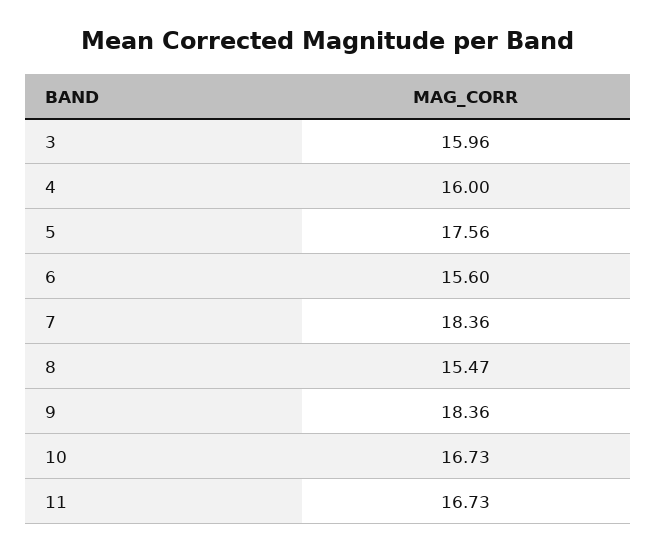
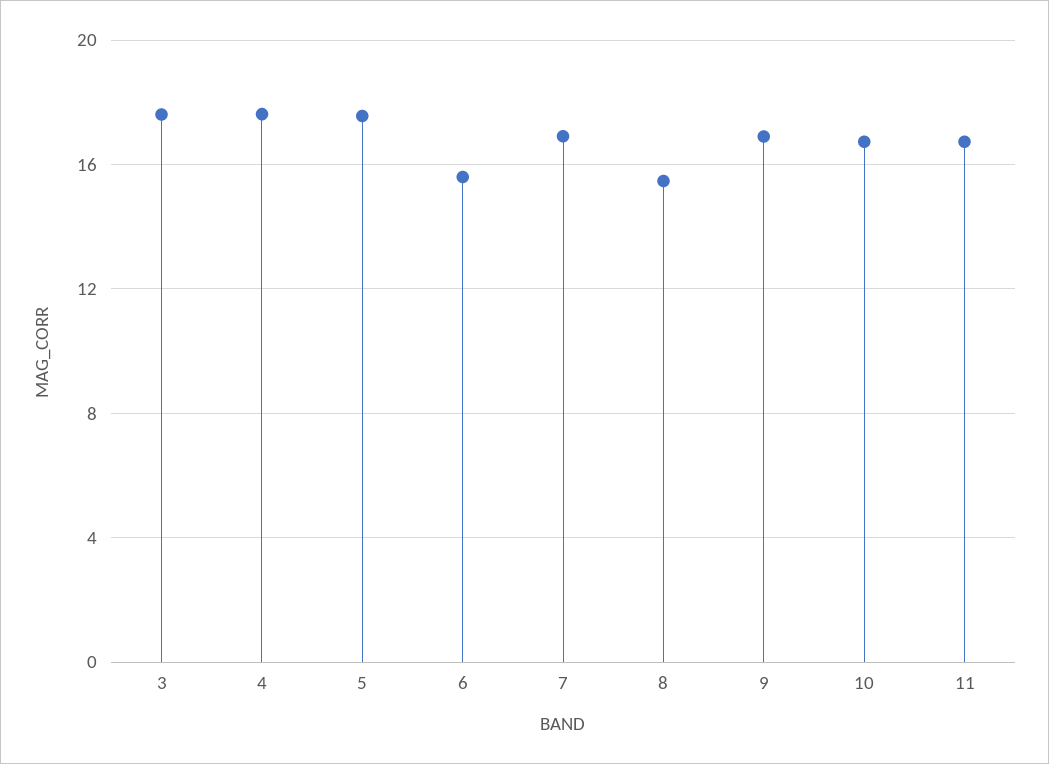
3: 15.96 -> 17.5
4: 16 -> 17.5
7: 18.36 -> 17
9: 18.36 -> 17

